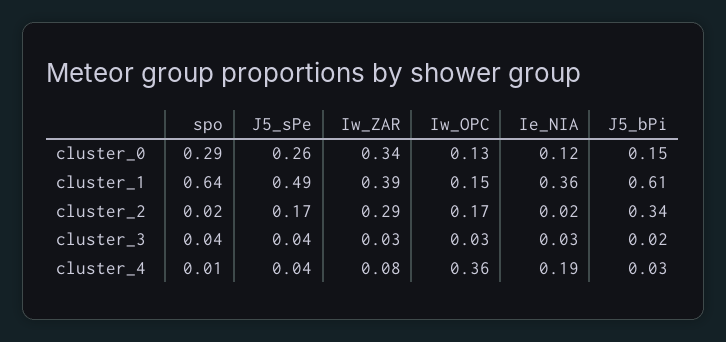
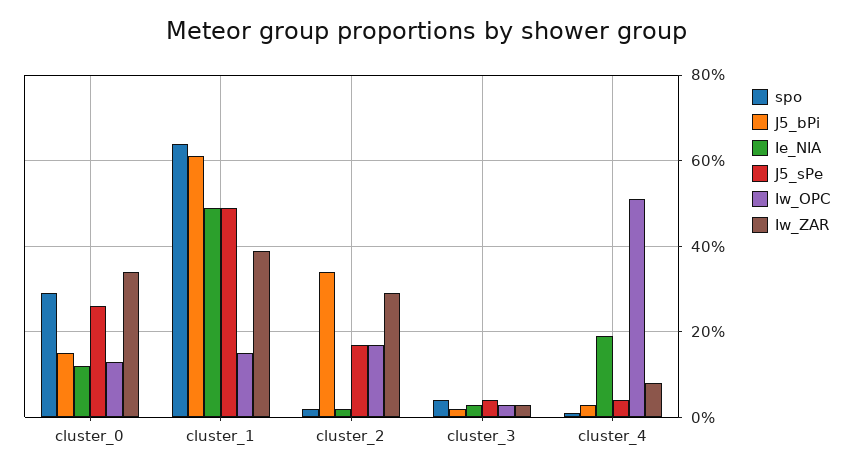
Ie_NIA, cluster_1: 0.36 -> 0.5
Iw_OPC, cluster_4: 0.36 -> 0.5

